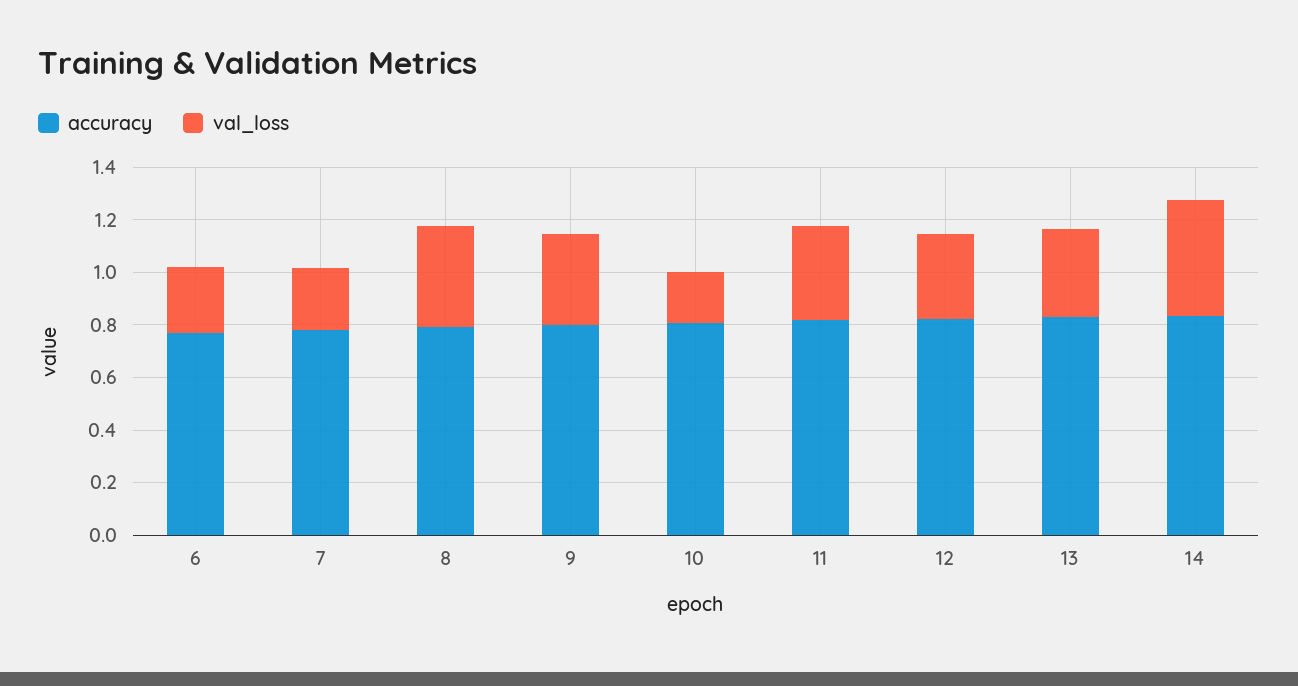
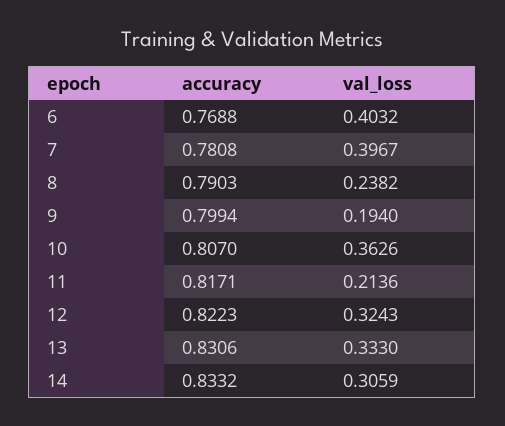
val_loss, 6: 0.25 -> 0.4032
val_loss, 7: 0.25 -> 0.3967
val_loss, 8: 0.4 -> 0.2382
val_loss, 9: 0.35 -> 0.194
val_loss, 10: 0.2 -> 0.3626
val_loss, 11: 0.35 -> 0.2136
val_loss, 14: 0.45 -> 0.3059

